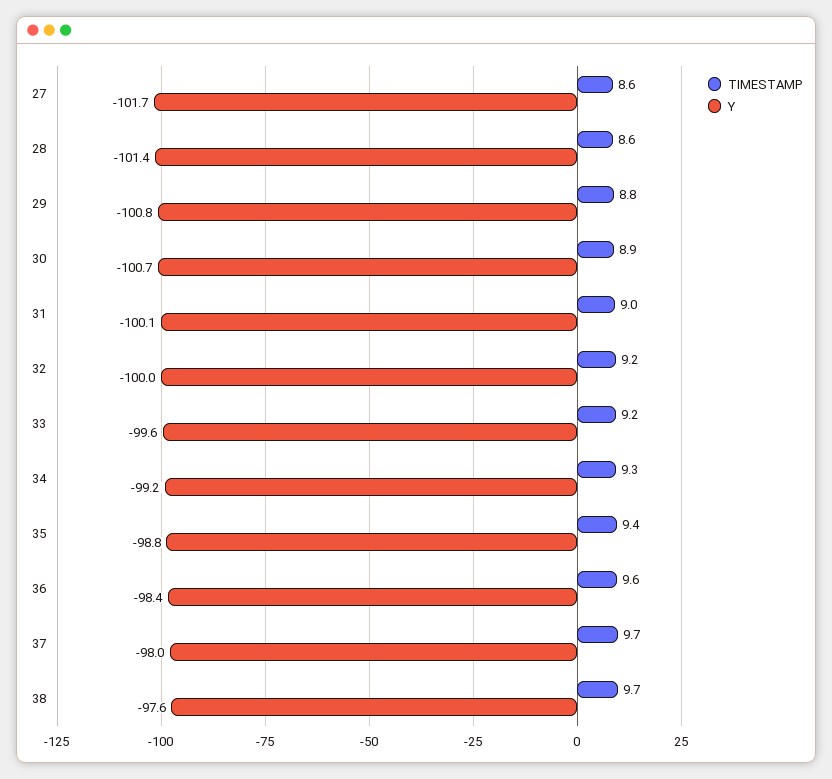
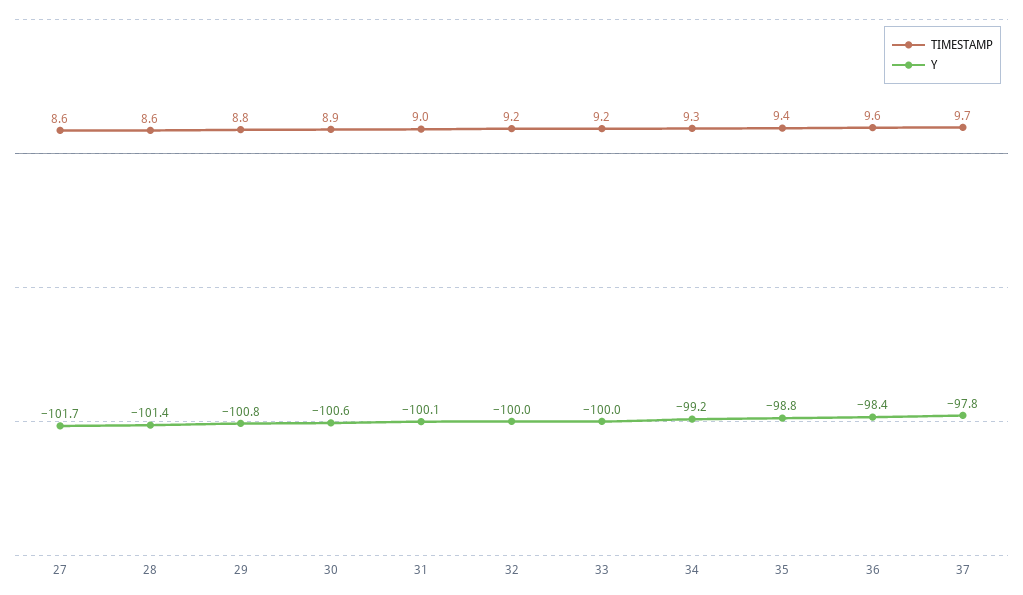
Y, 30: -100.7 -> -100.6
Y, 33: -99.6 -> -100
Y, 37: -98 -> -97.8
TIMESTAMP, 38: 9.7 -> none
Y, 38: -97.6 -> none

